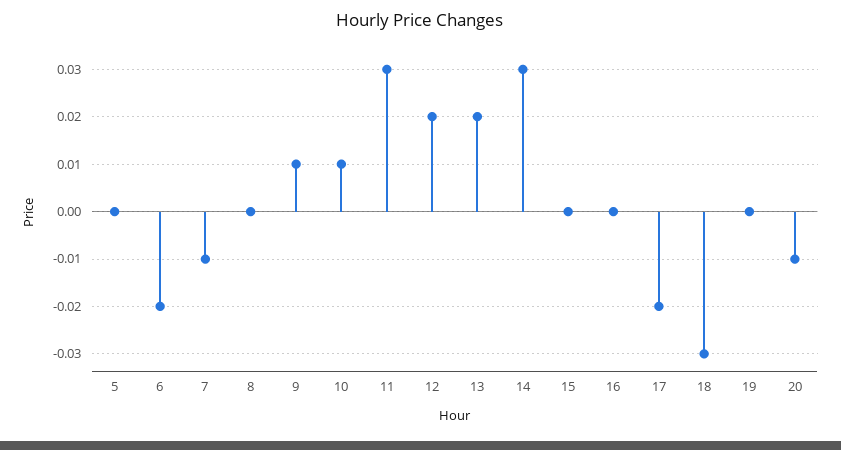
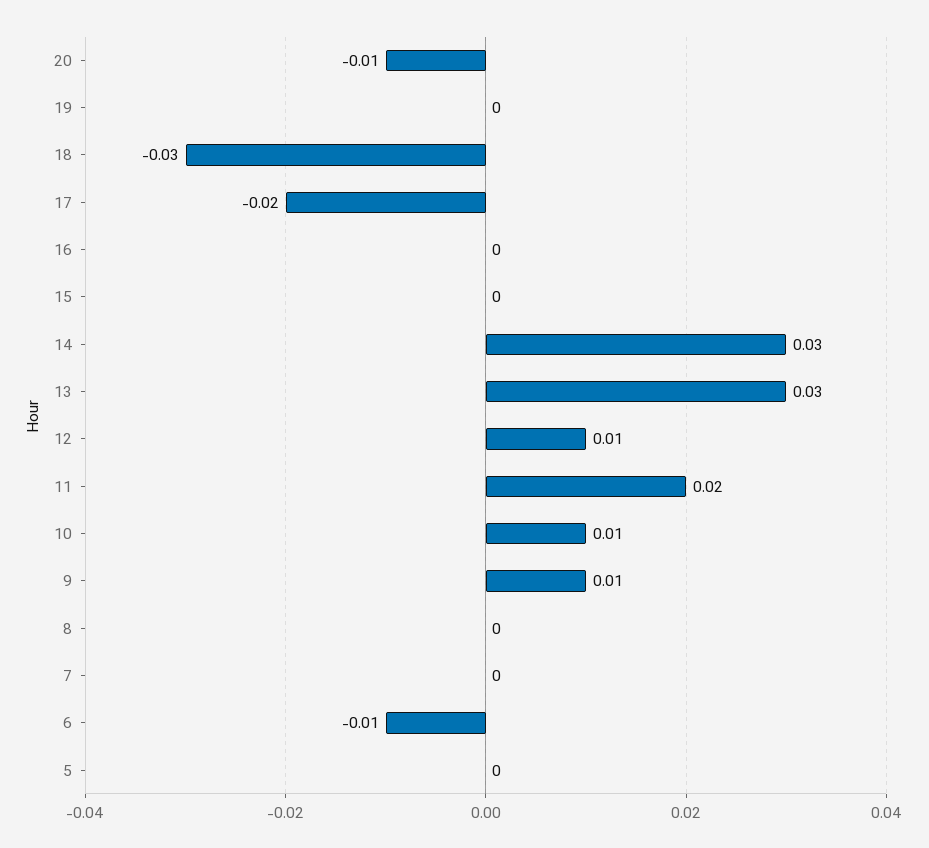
6: -0.02 -> -0.01
7: -0.01 -> 0
11: 0.03 -> 0.02
12: 0.02 -> 0.01
13: 0.02 -> 0.03

